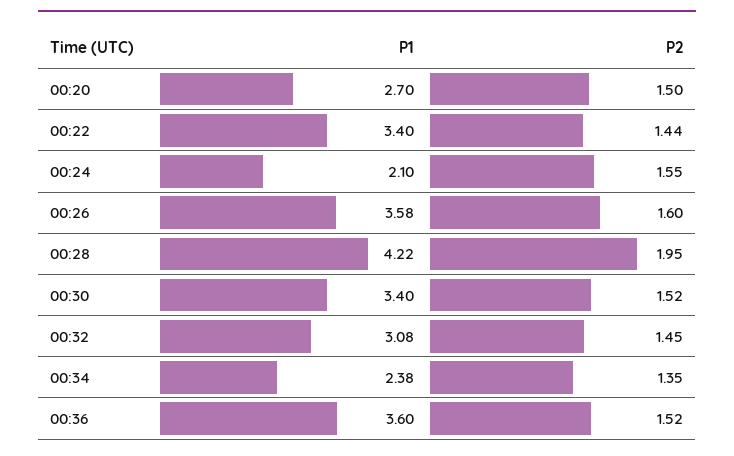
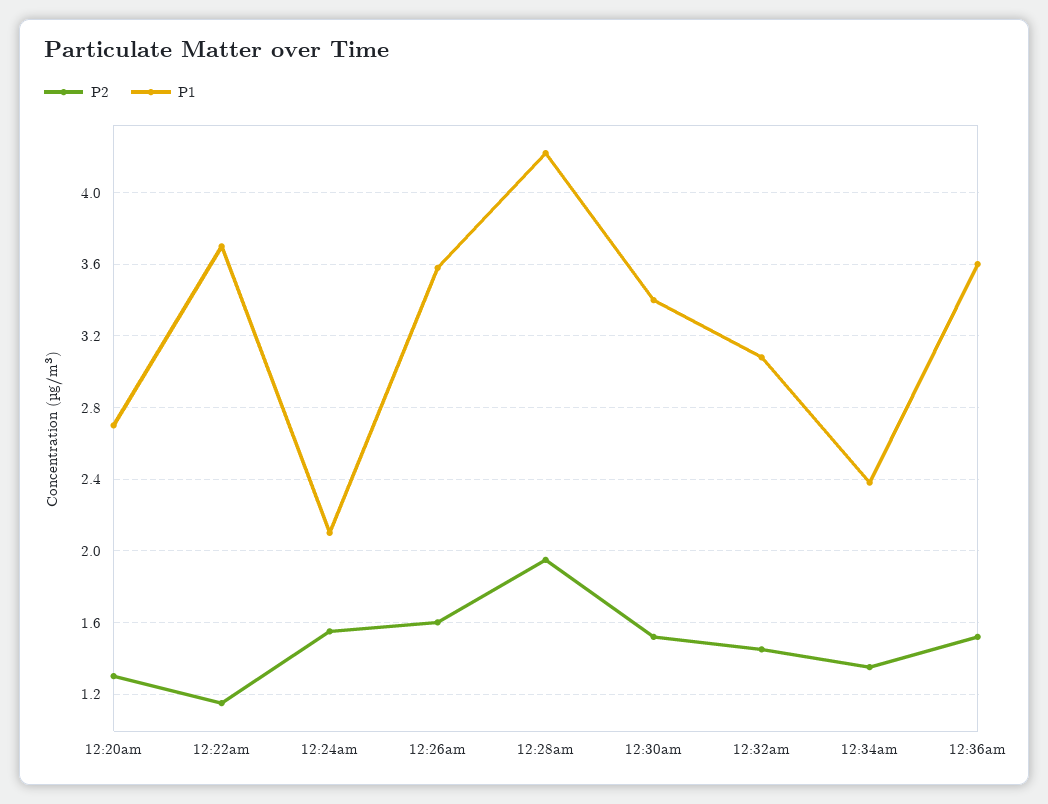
P2, 00:20: 1.5 -> 1.3
P1, 00:22: 3.4 -> 3.7
P2, 00:22: 1.44 -> 1.15

